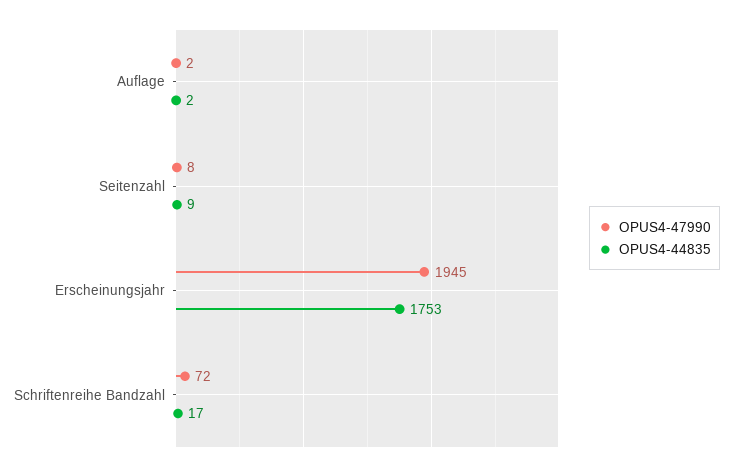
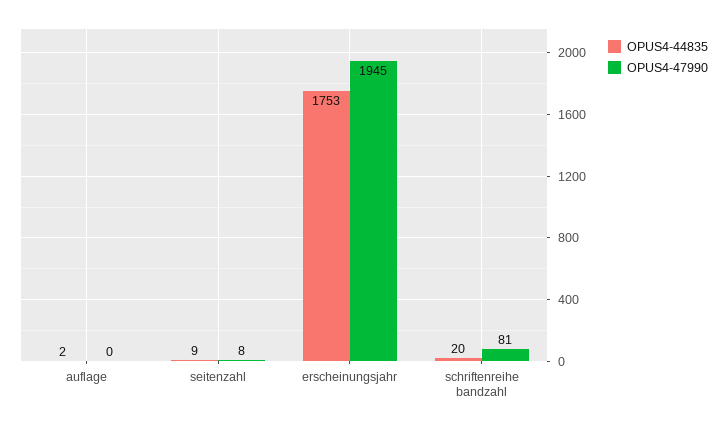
OPUS4-47990, Auflage: 2 -> 0
OPUS4-47990, Schriftenreihe Bandzahl: 72 -> 81
OPUS4-44835, Schriftenreihe Bandzahl: 17 -> 20

